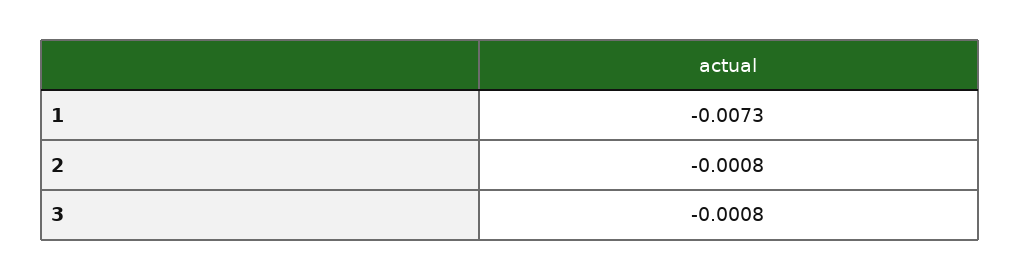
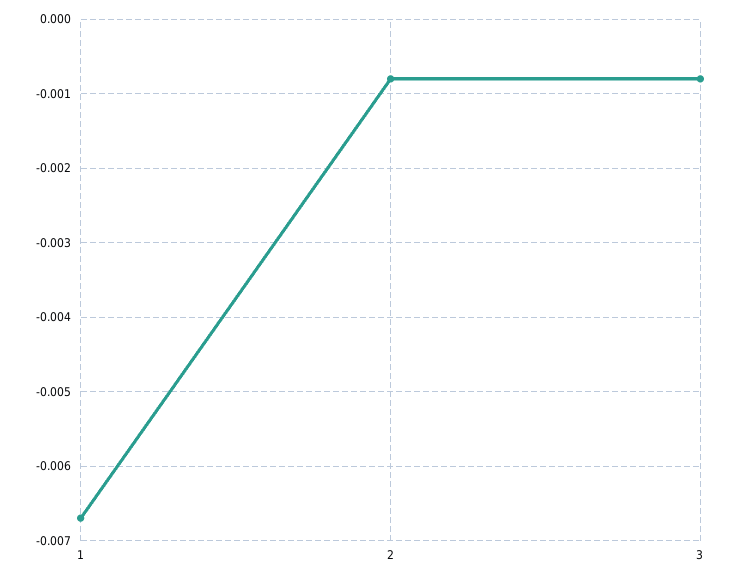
1: -0.0073 -> -0.0067

